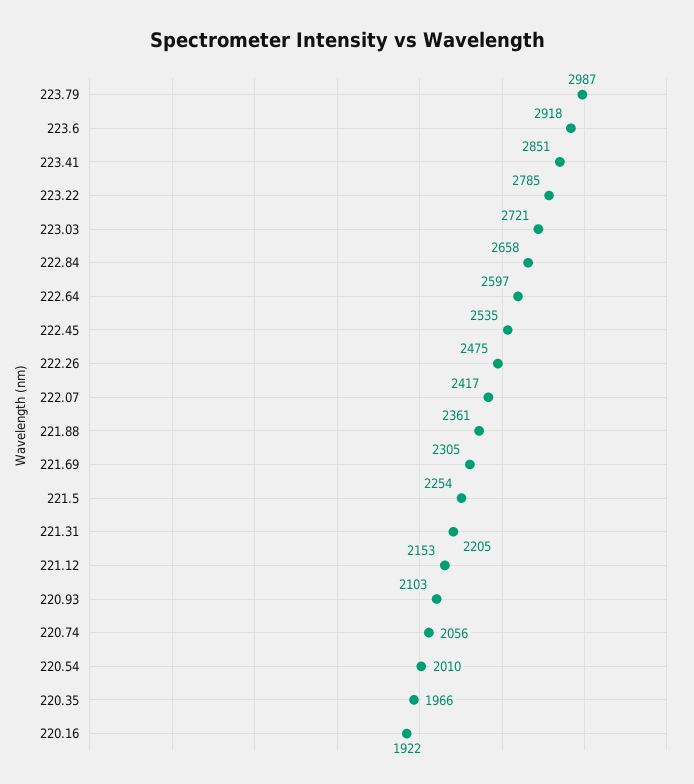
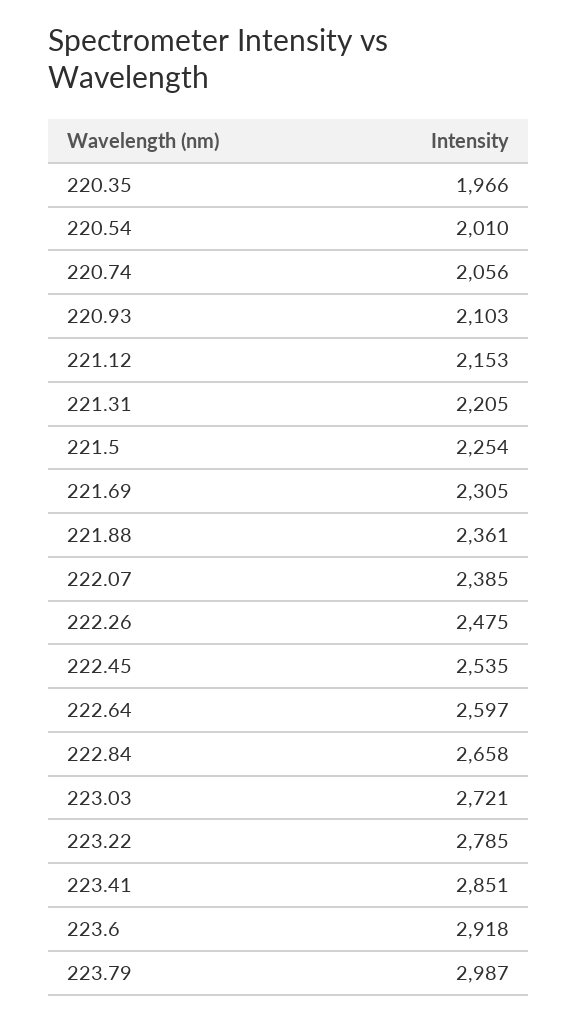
222.07: 2417 -> 2385
220.16: 1922 -> none

